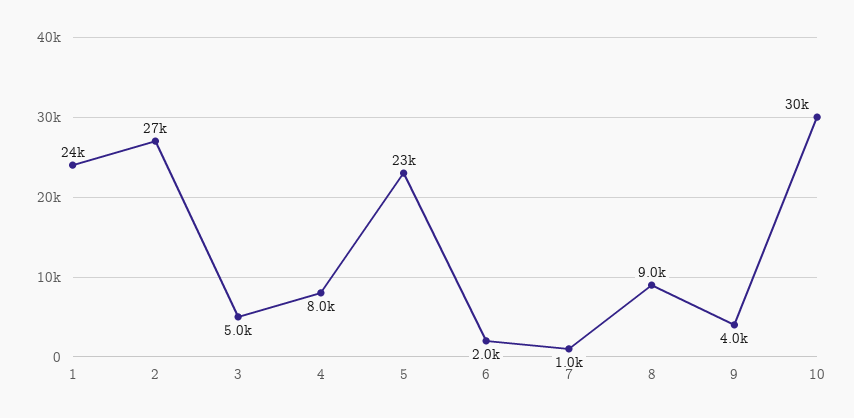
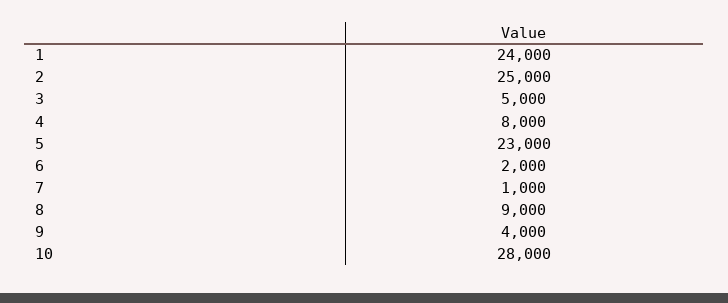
2: 27000 -> 25000
10: 30000 -> 28000

